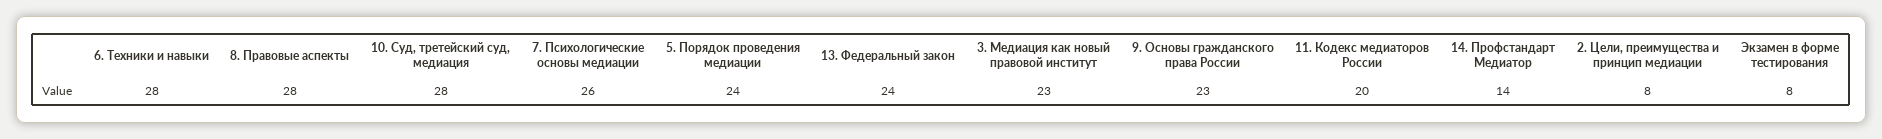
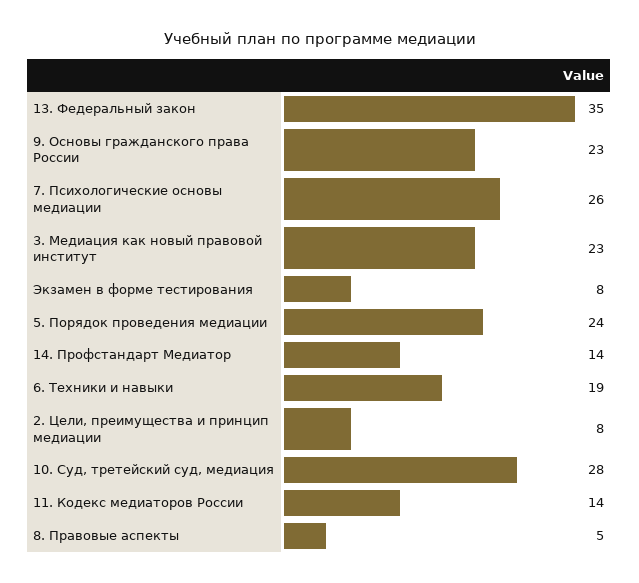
6. Техники и навыки: 28 -> 19
8. Правовые аспекты: 28 -> 5
13. Федеральный закон: 24 -> 35
11. Кодекс медиаторов России: 20 -> 14

